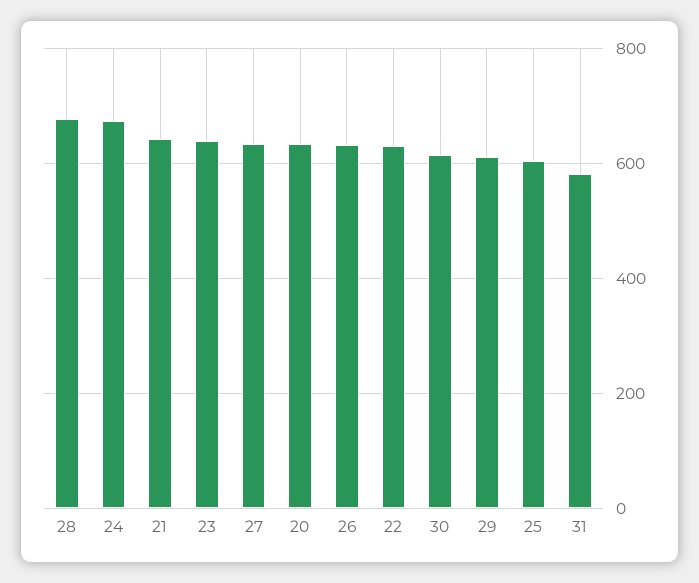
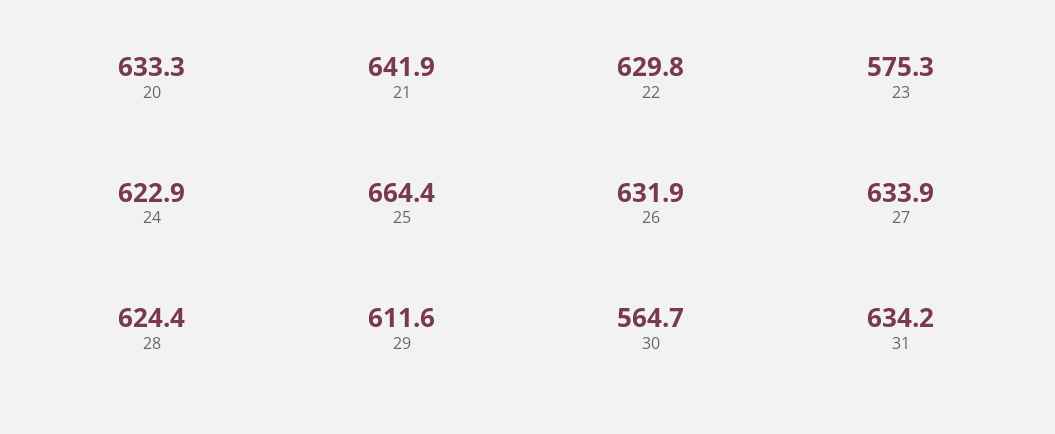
28: 680 -> 624.4
24: 680 -> 622.9
23: 640 -> 575.3
30: 620 -> 564.7
25: 600 -> 664.4
31: 580 -> 634.2

